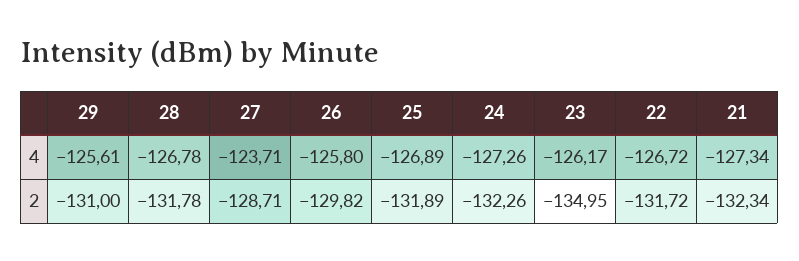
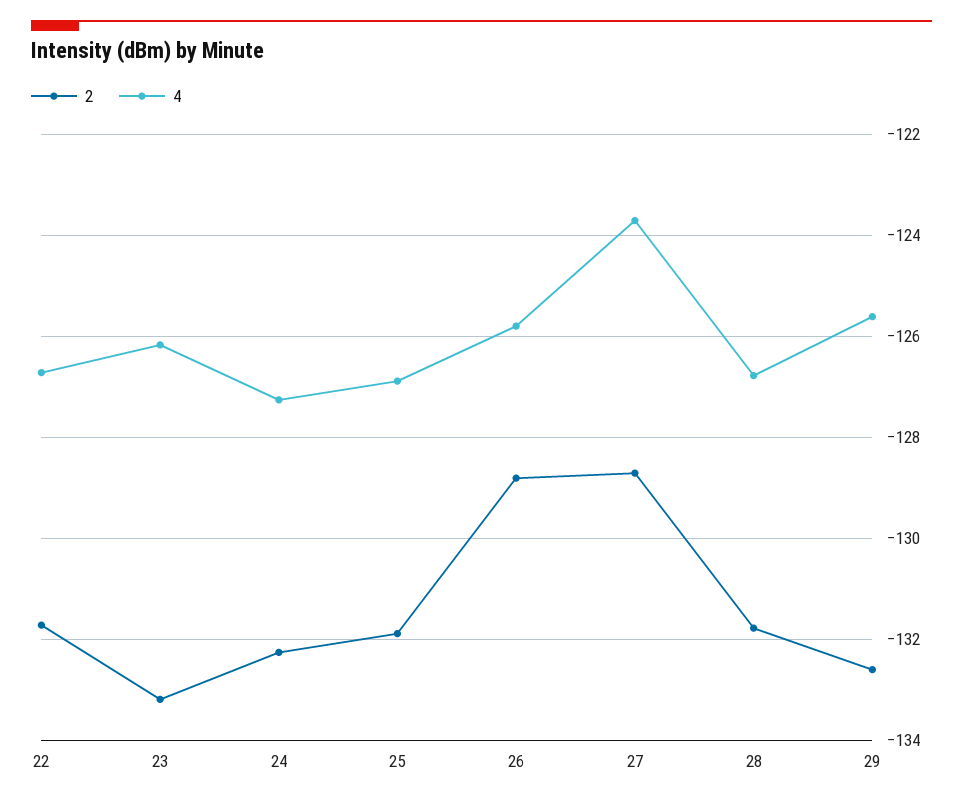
4, 21: -127.34 -> none
2, 29: -131 -> -132.6
2, 26: -129.82 -> -128.8
2, 23: -134.95 -> -133.2
2, 21: -132.34 -> none

